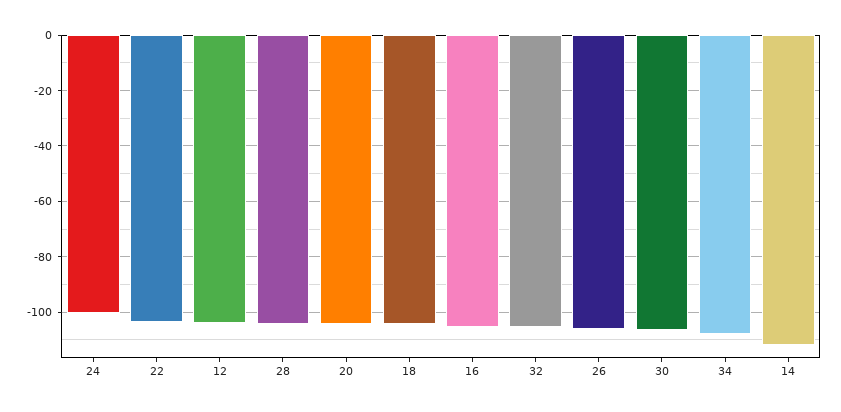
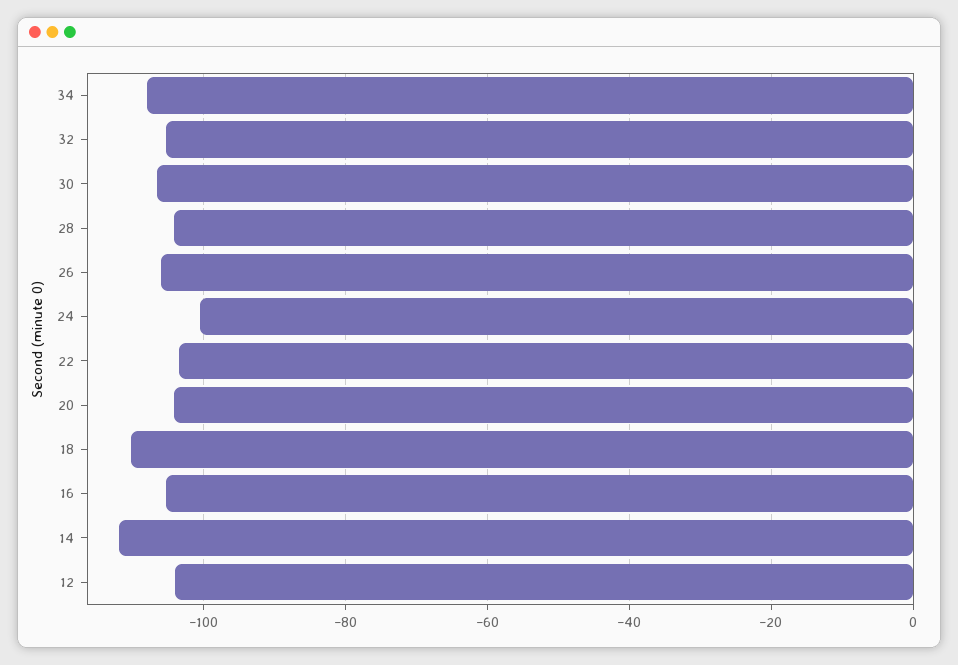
18: -105 -> -110

